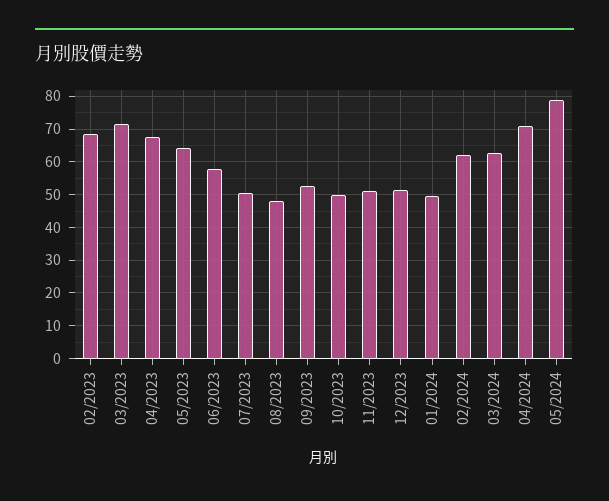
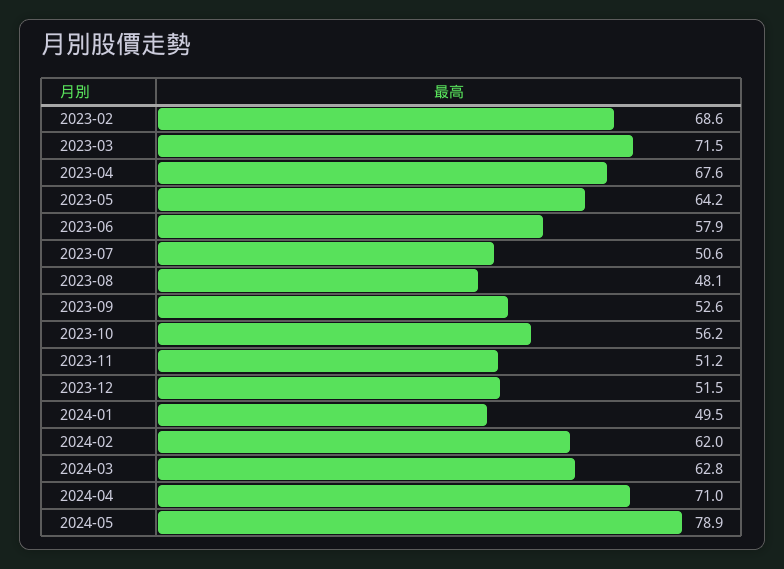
10/2023: 50 -> 56.2

